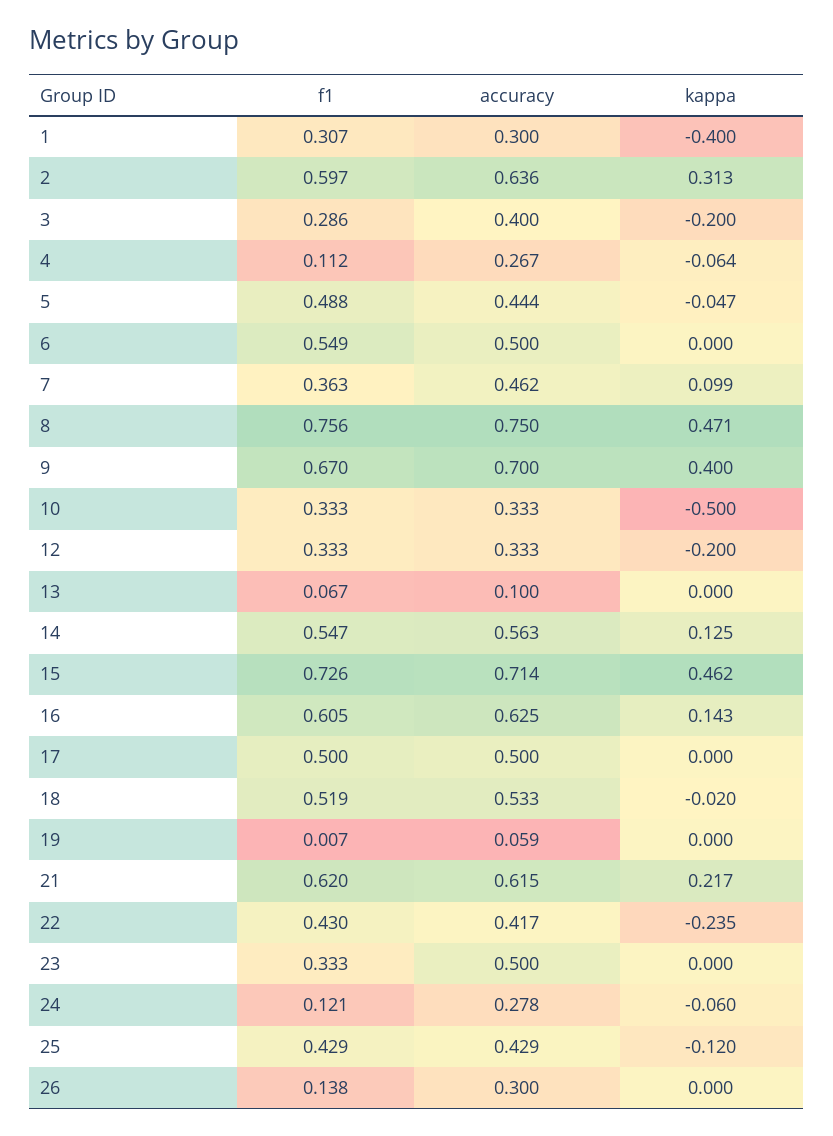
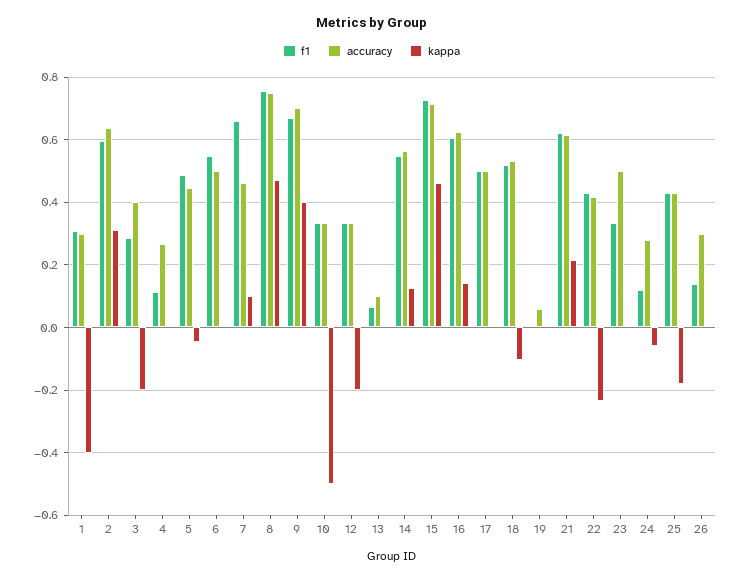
kappa, 4: -0.064 -> 0
f1, 7: 0.363 -> 0.66
kappa, 18: -0.02 -> -0.1
kappa, 25: -0.12 -> -0.18

